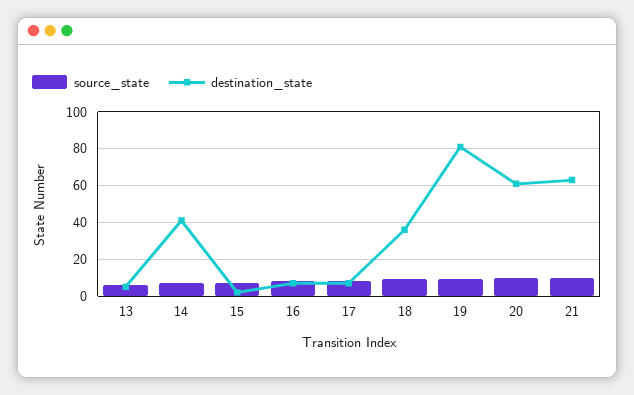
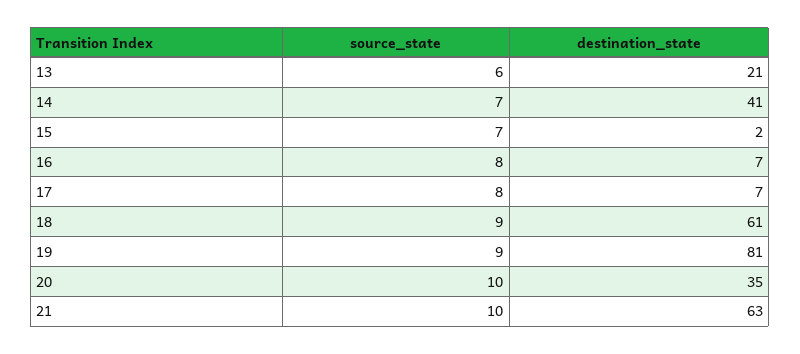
destination_state, 13: 5 -> 21
destination_state, 18: 35 -> 61
destination_state, 20: 60 -> 35

